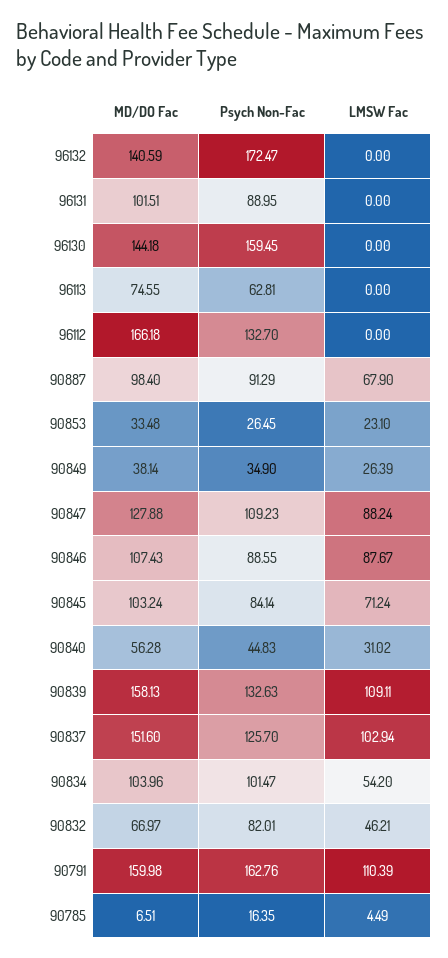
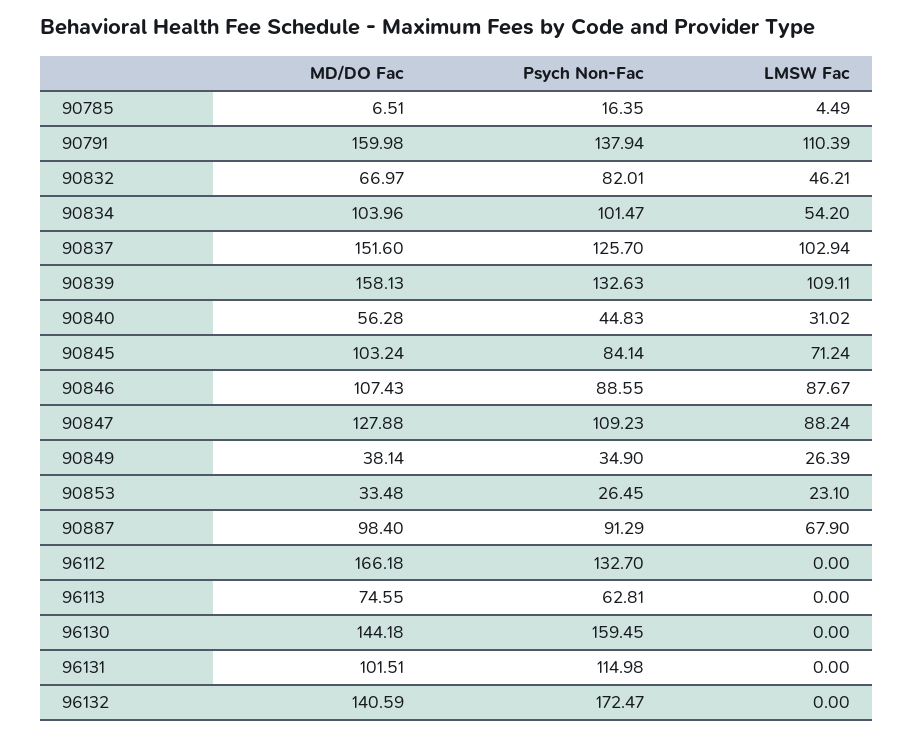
Psych Non-Fac, 96131: 88.95 -> 114.98
Psych Non-Fac, 90791: 162.76 -> 137.94

